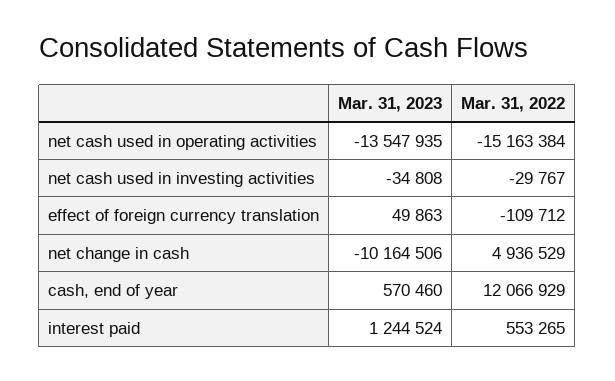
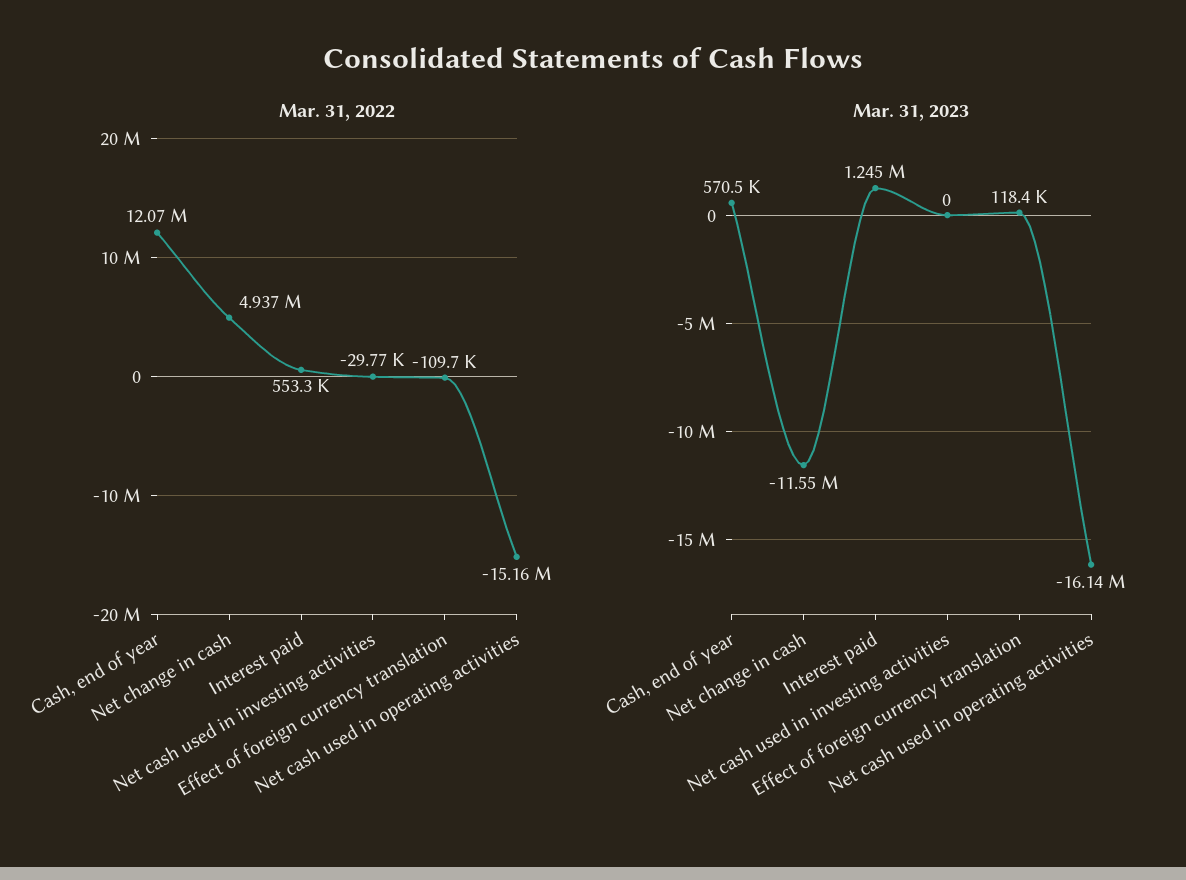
Mar. 31, 2023, net cash used in operating activities: -13547935 -> -16140000
Mar. 31, 2023, net cash used in investing activities: -34808 -> 0
Mar. 31, 2023, effect of foreign currency translation: 49863 -> 118400
Mar. 31, 2023, net change in cash: -10164506 -> -11550000

